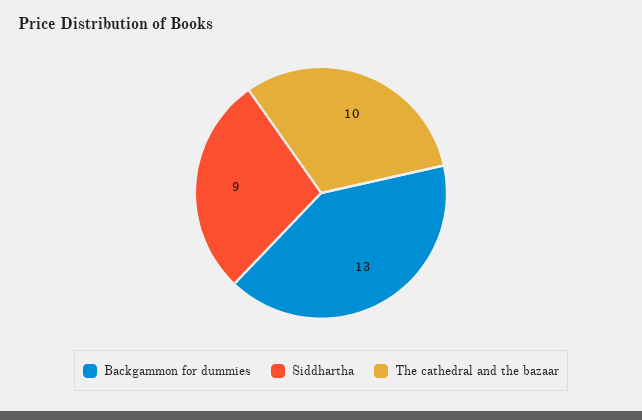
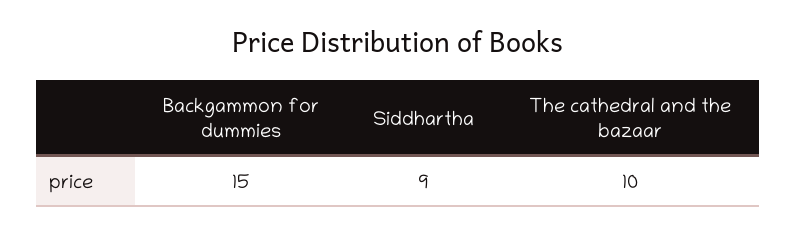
Backgammon for dummies: 13 -> 15

